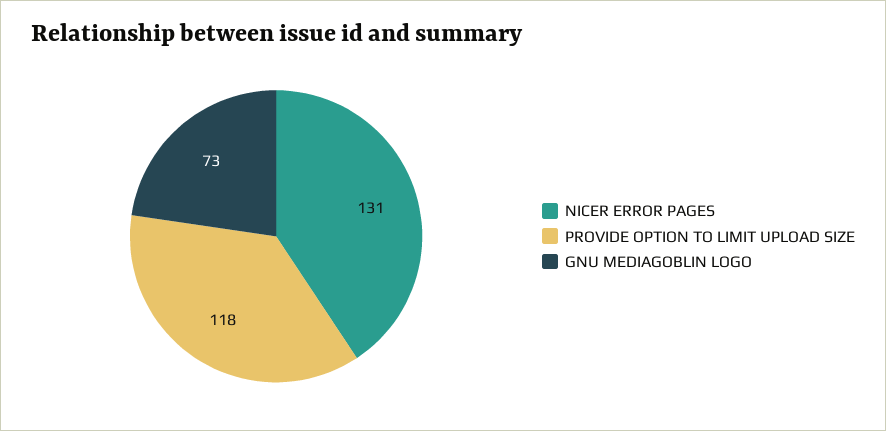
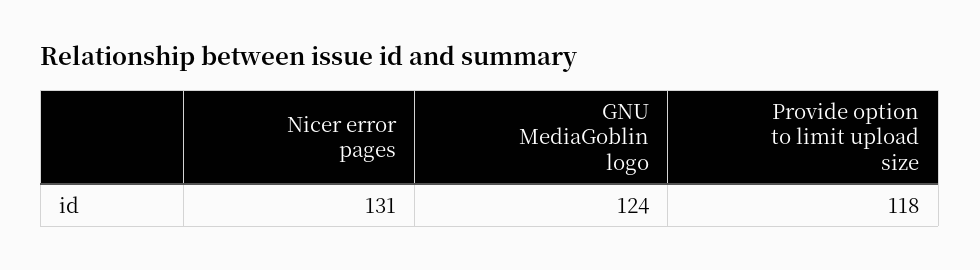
GNU MEDIAGOBLIN LOGO: 73 -> 124

